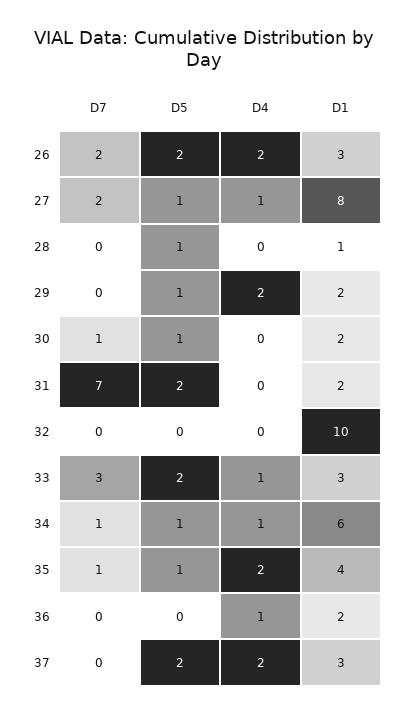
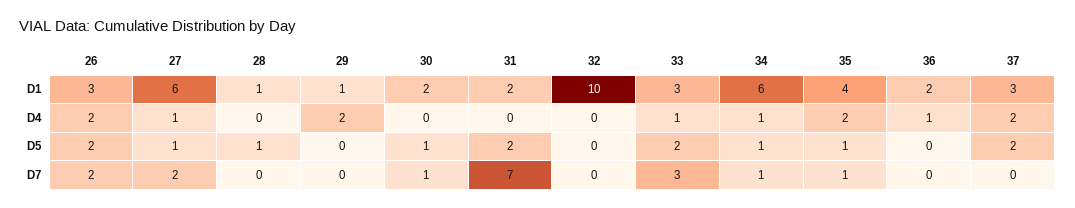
D1, 27: 8 -> 6
D5, 29: 1 -> 0
D1, 29: 2 -> 1

